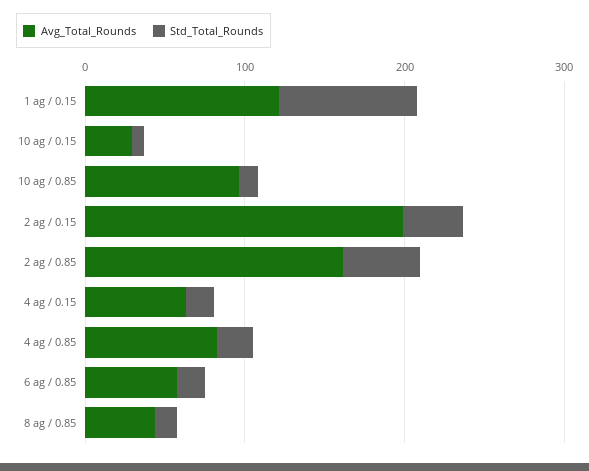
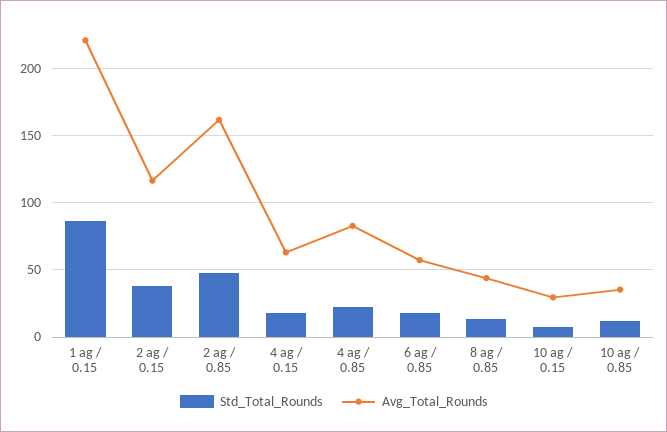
Avg_Total_Rounds, 1 ag / 0.15: 120 -> 220
Avg_Total_Rounds, 10 ag / 0.85: 100 -> 35
Avg_Total_Rounds, 2 ag / 0.15: 200 -> 115

